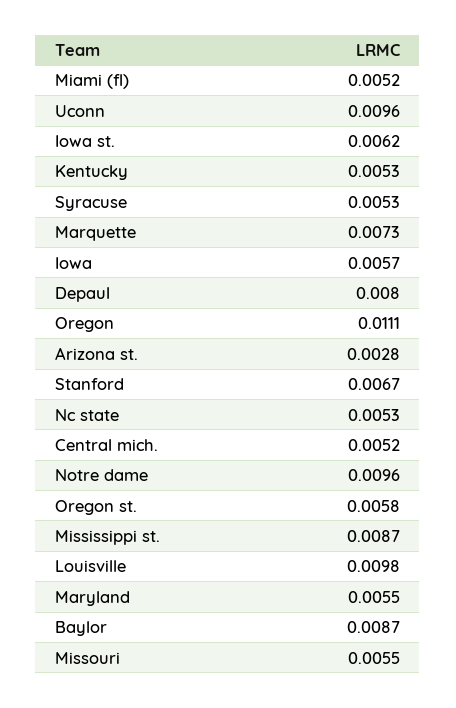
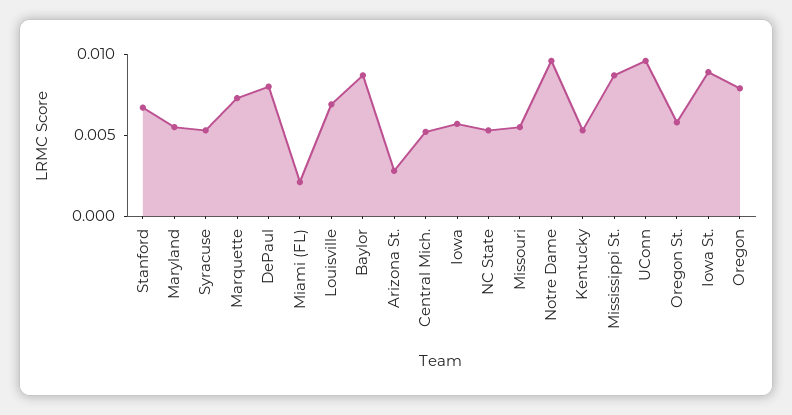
Miami (fl): 0.0052 -> 0.002
Iowa st.: 0.0062 -> 0.009
Oregon: 0.0111 -> 0.008
Louisville: 0.0098 -> 0.007

